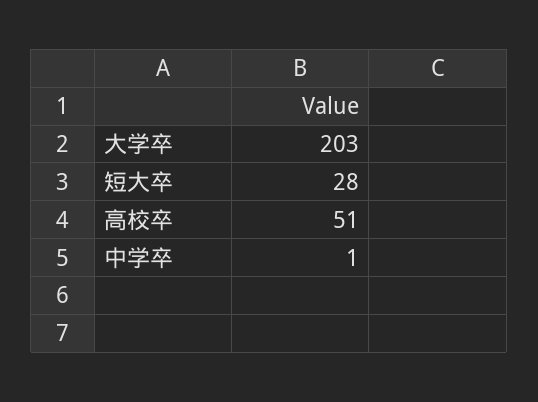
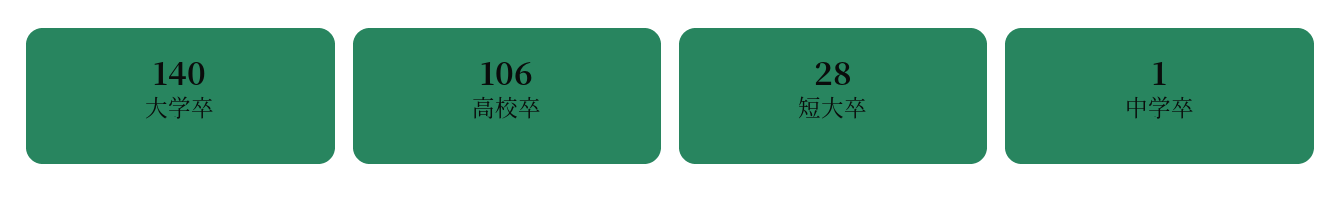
大学卒: 203 -> 140
高校卒: 51 -> 106

